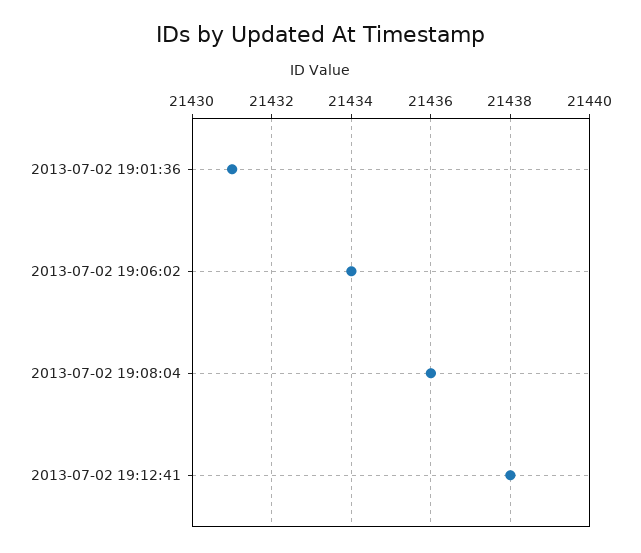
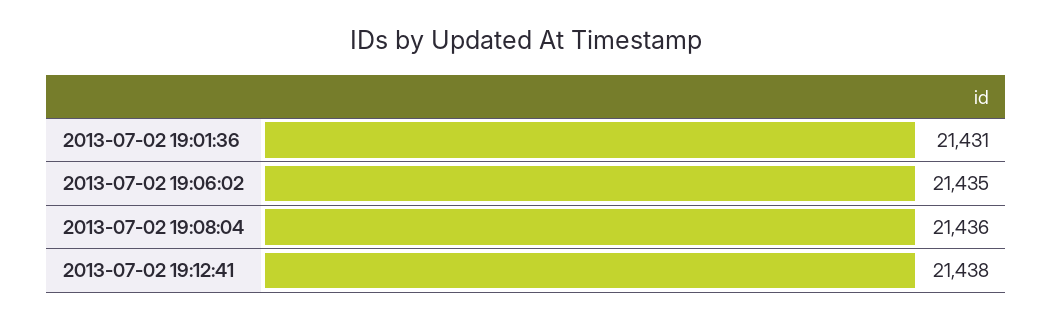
2013-07-02 19:06:02: 21434 -> 21435

